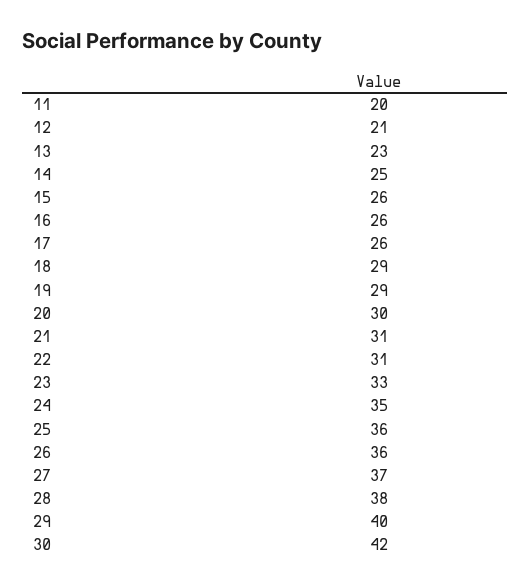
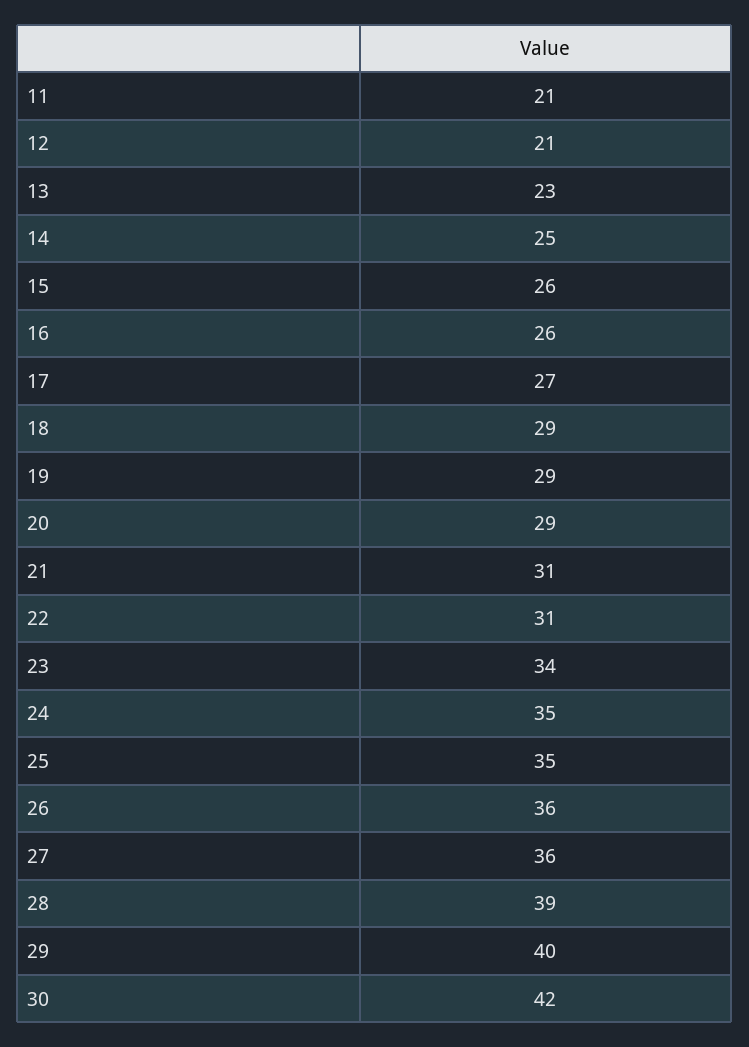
11: 20 -> 21
17: 26 -> 27
20: 30 -> 29
23: 33 -> 34
25: 36 -> 35
27: 37 -> 36
28: 38 -> 39

